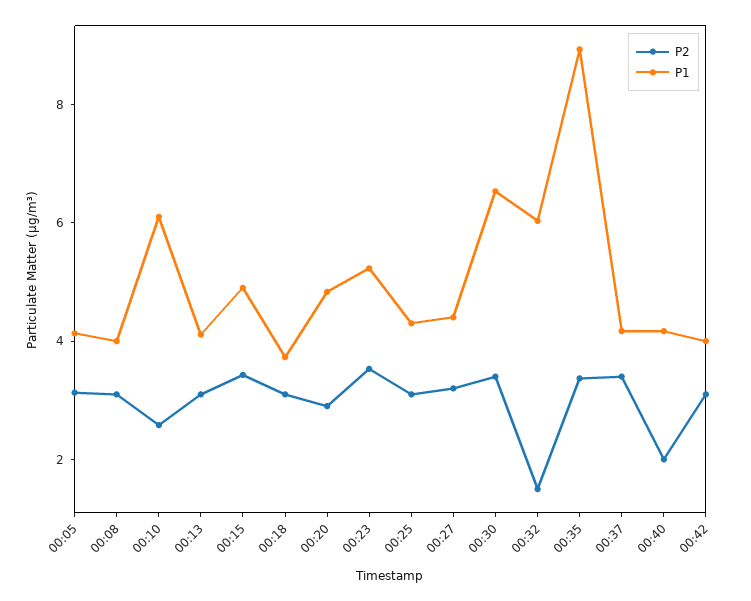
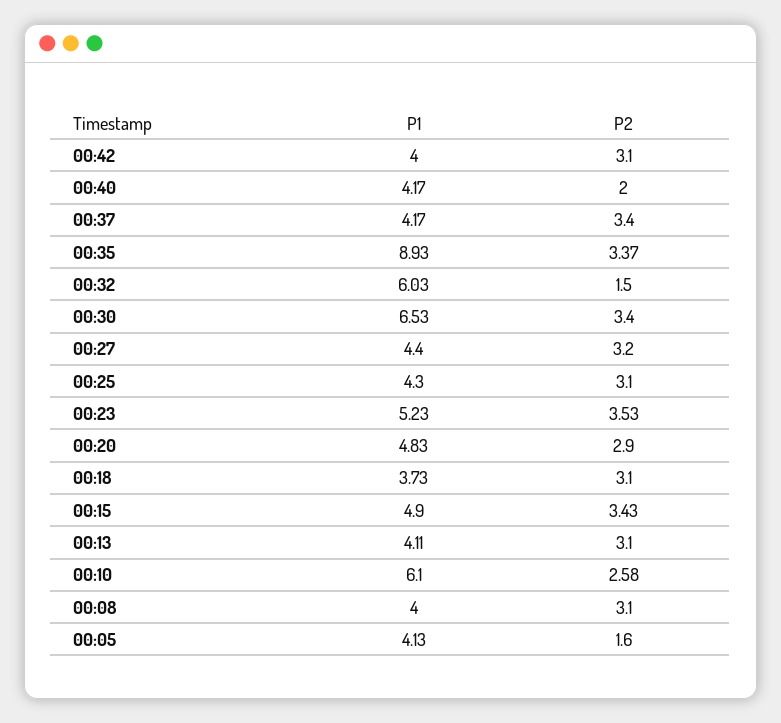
P2, 00:05: 3 -> 1.6

